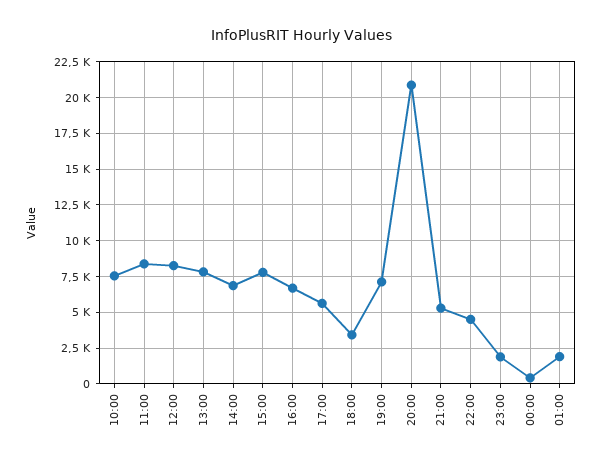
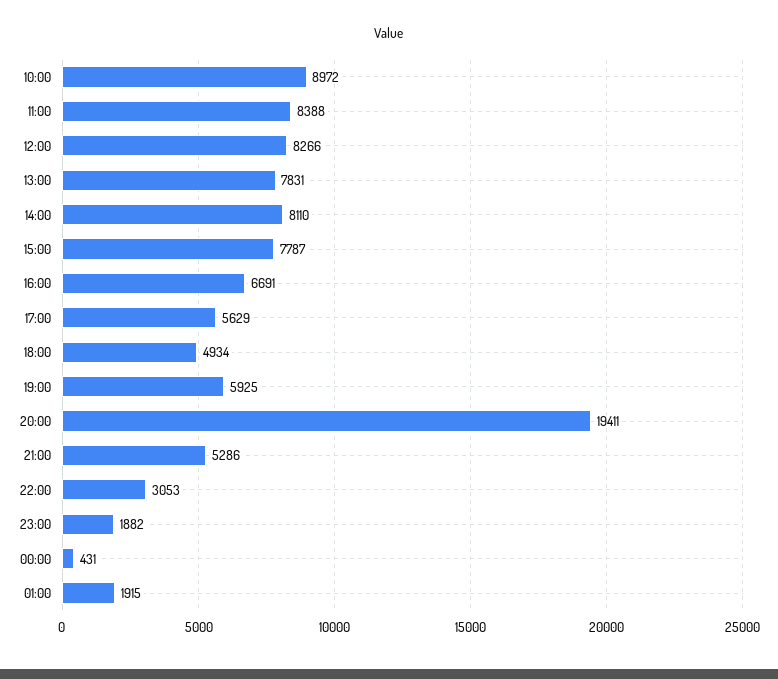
10:00: 7500 -> 8972
14:00: 7000 -> 8110
18:00: 3500 -> 4934
19:00: 7000 -> 5925
20:00: 21000 -> 19411
22:00: 4500 -> 3053

